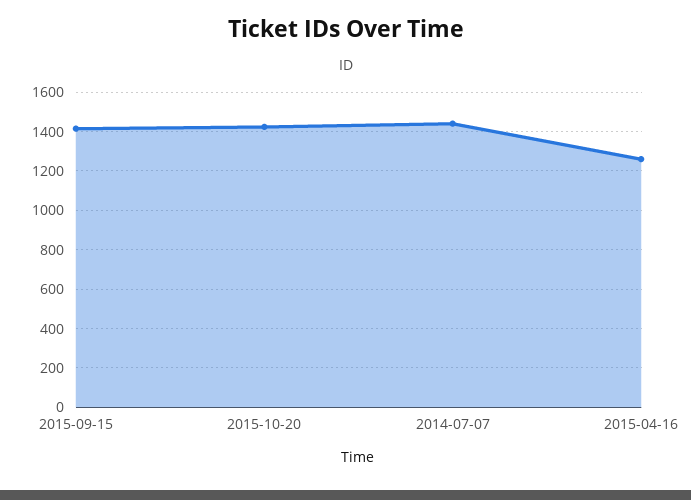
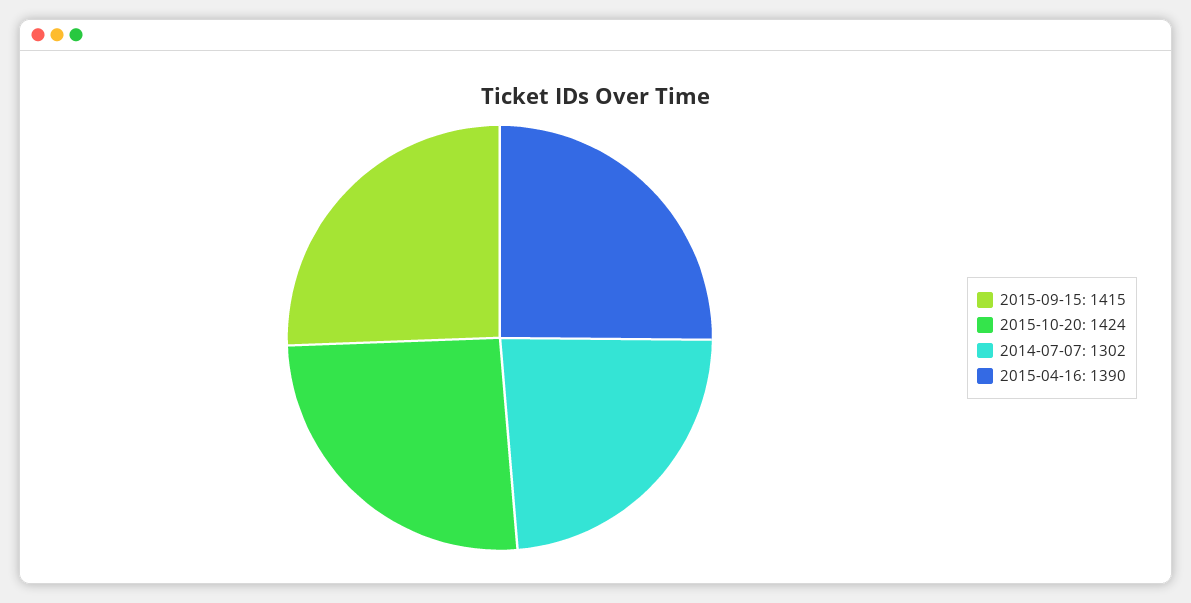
2014-07-07: 1450 -> 1302
2015-04-16: 1250 -> 1390

